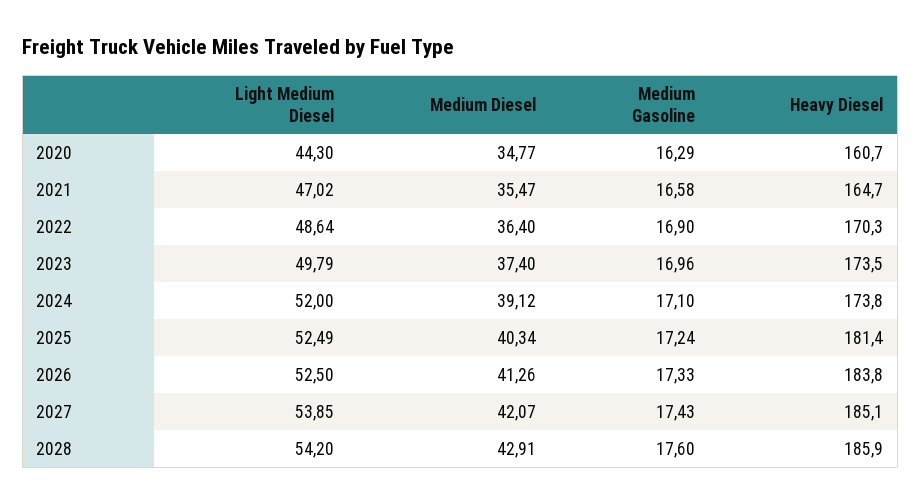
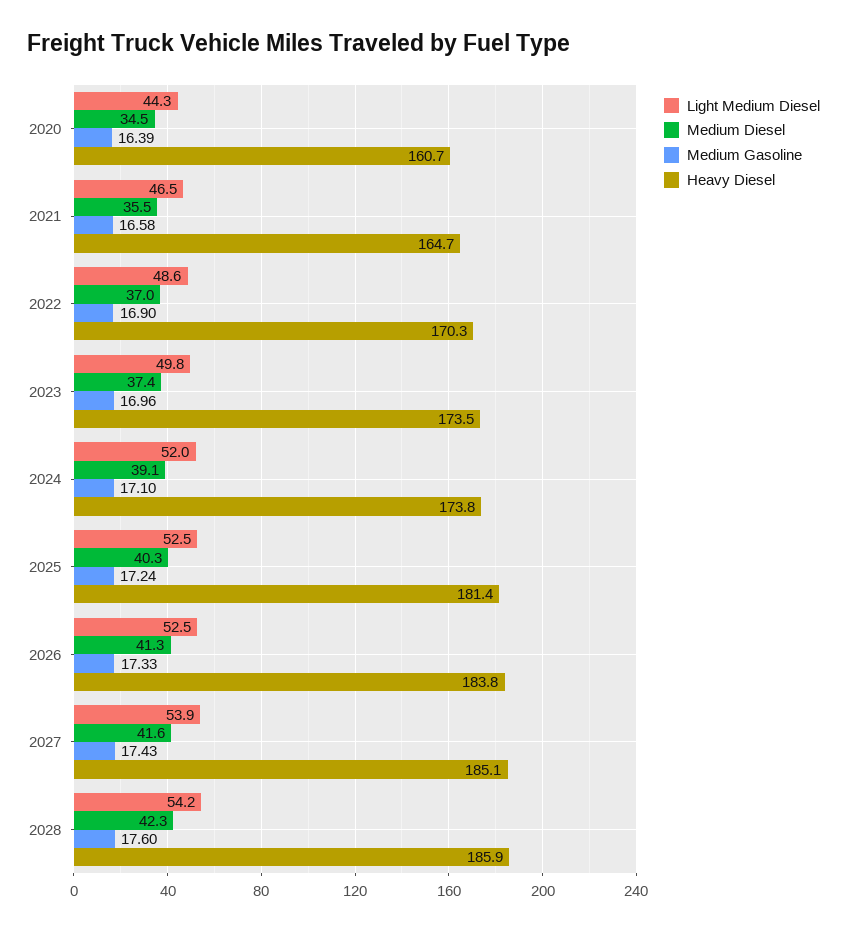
Medium Diesel, 2020: 34.77 -> 34.5
Medium Gasoline, 2020: 16.29 -> 16.39
Light Medium Diesel, 2021: 47.02 -> 46.5
Medium Diesel, 2022: 36.4 -> 37
Medium Diesel, 2027: 42.07 -> 41.6
Medium Diesel, 2028: 42.91 -> 42.3

